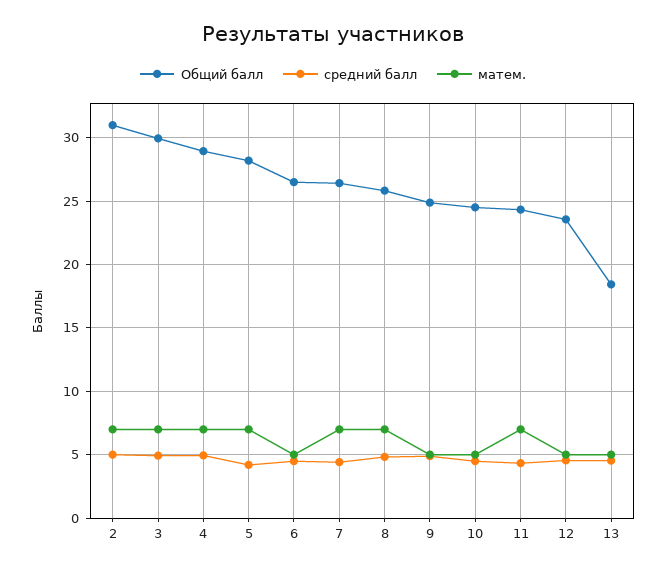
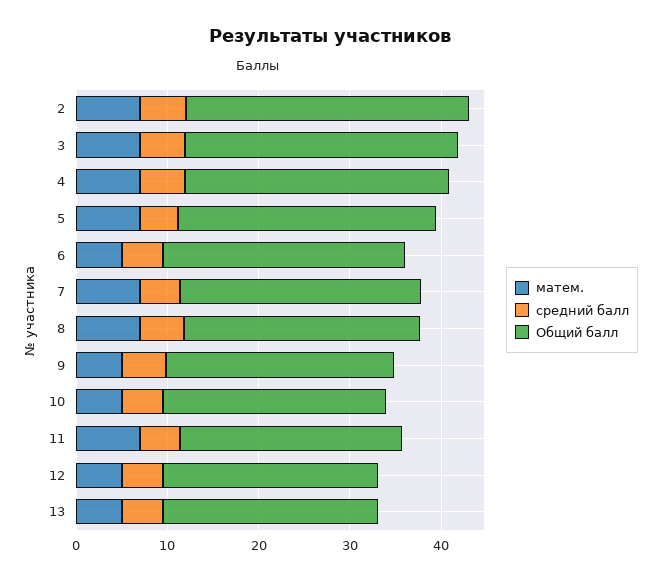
Общий балл, 13: 18.5 -> 24

